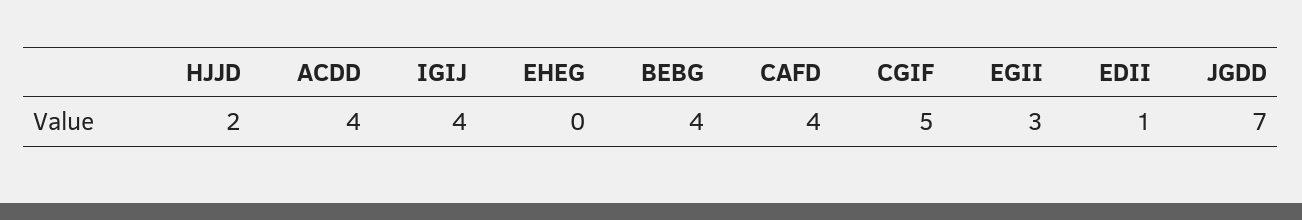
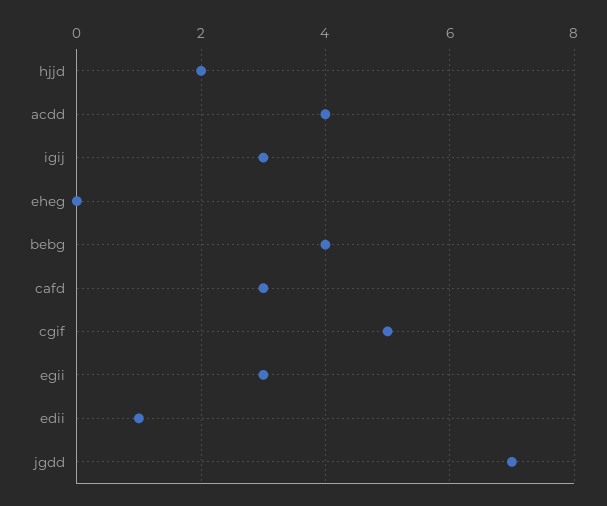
IGIJ: 4 -> 3
CAFD: 4 -> 3

